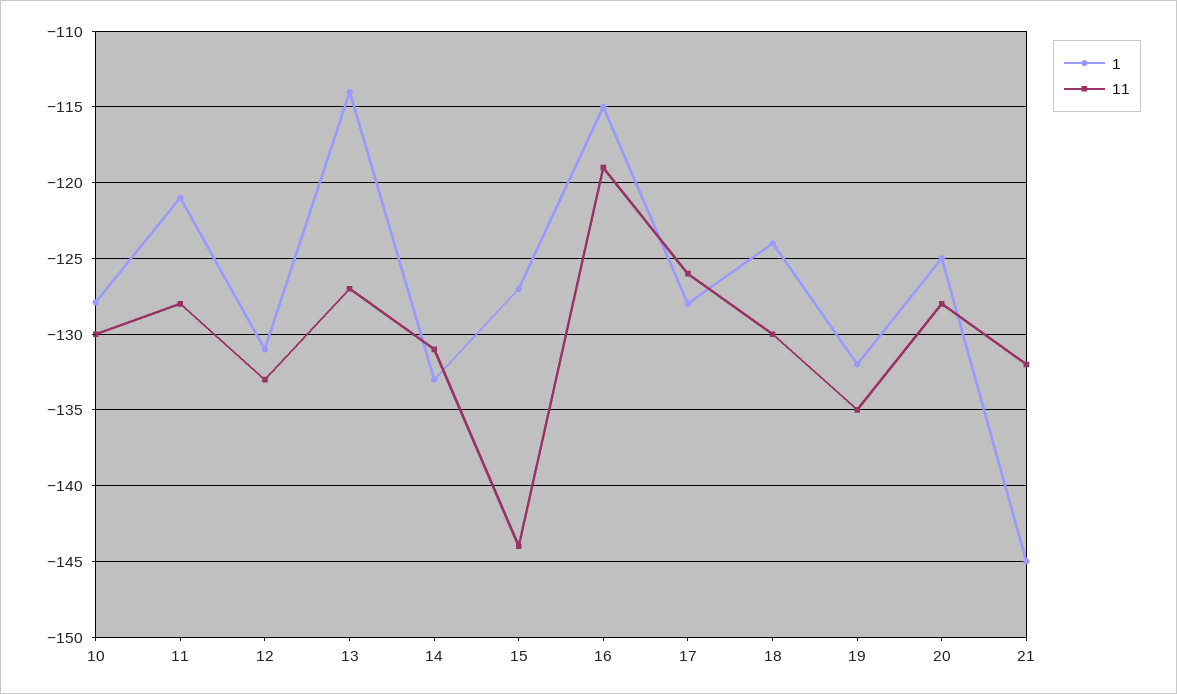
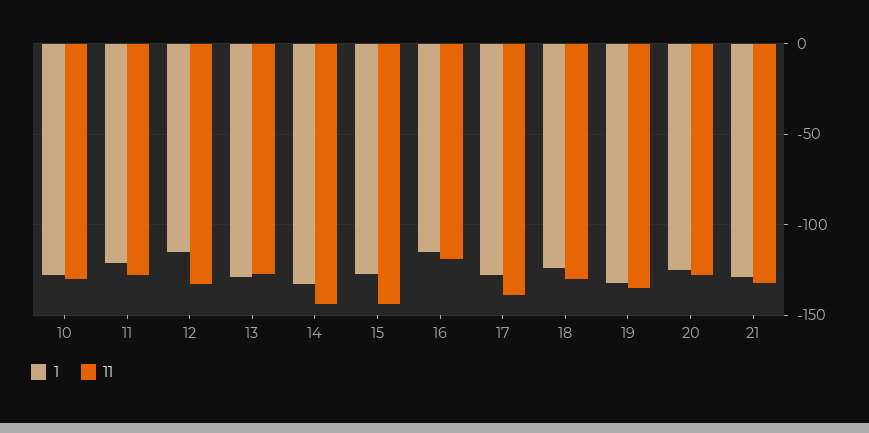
1, 12: -131 -> -115
1, 13: -114 -> -130
11, 14: -131 -> -145
11, 17: -126 -> -140
1, 21: -145 -> -130

